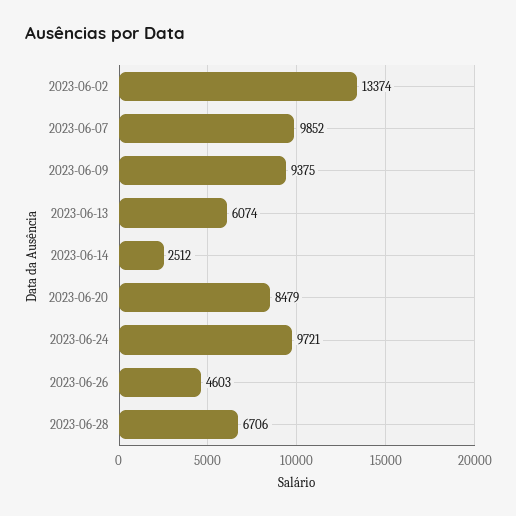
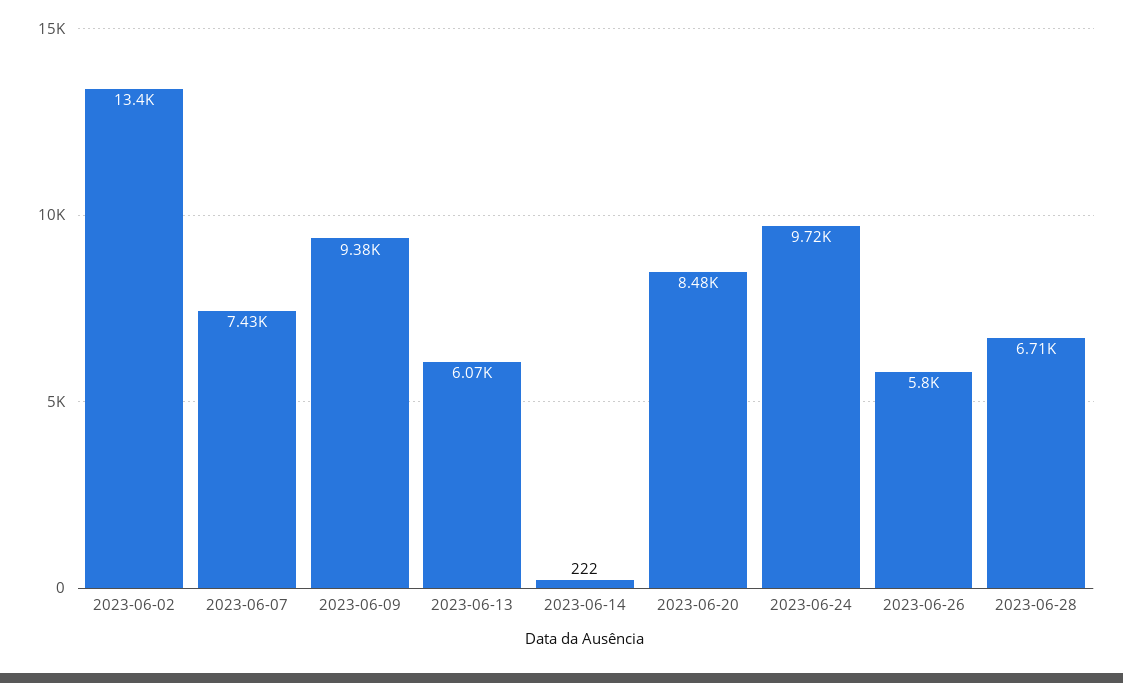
2023-06-07: 9852 -> 7430
2023-06-14: 2512 -> 222
2023-06-26: 4603 -> 5800

